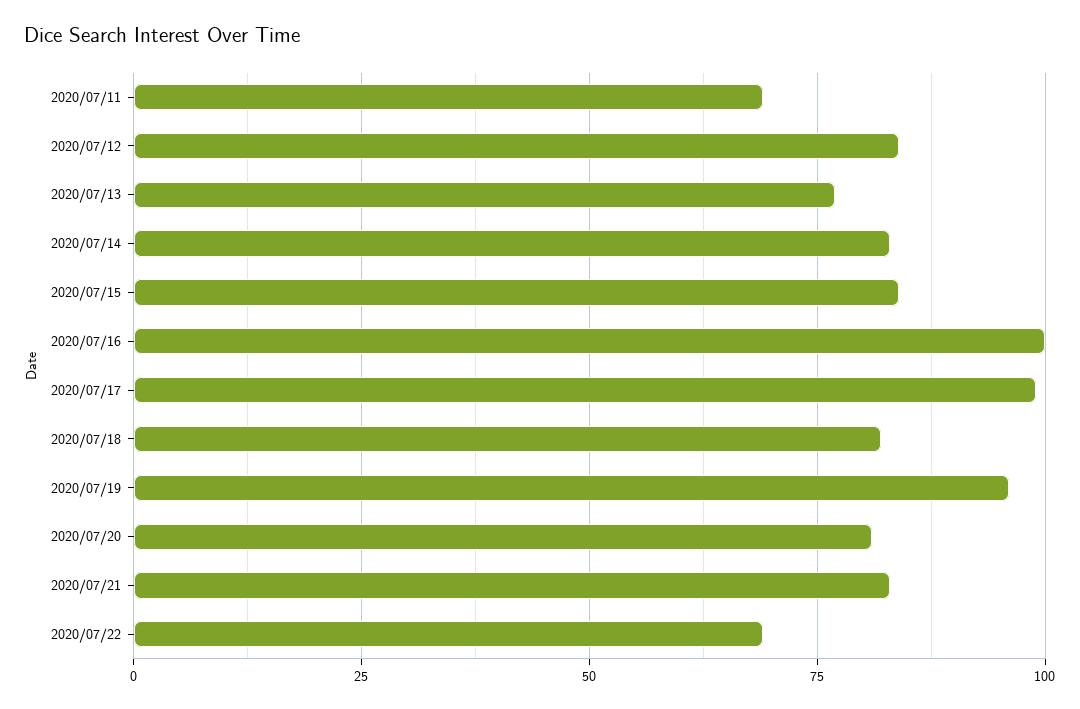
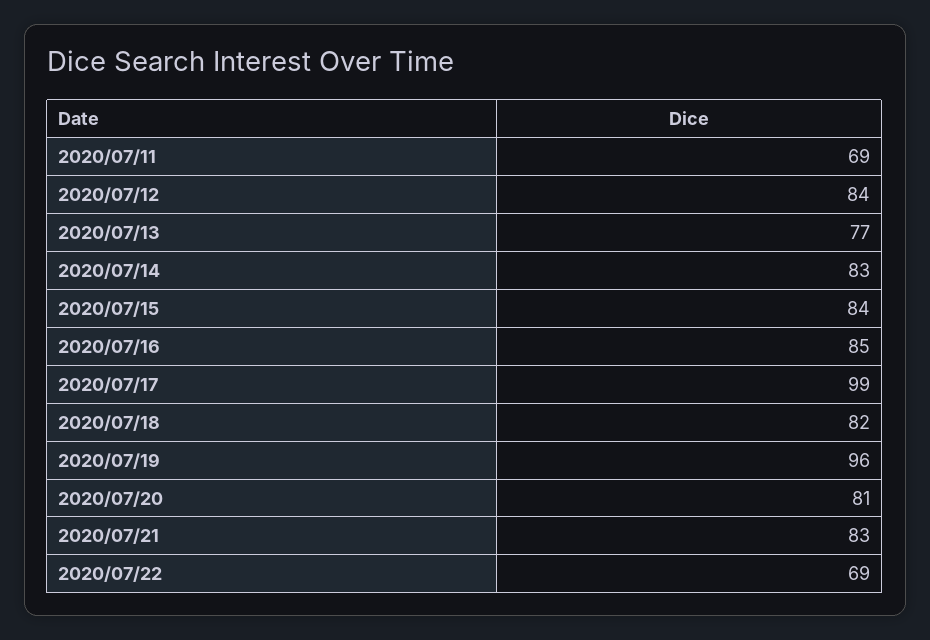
2020/07/16: 100 -> 85

